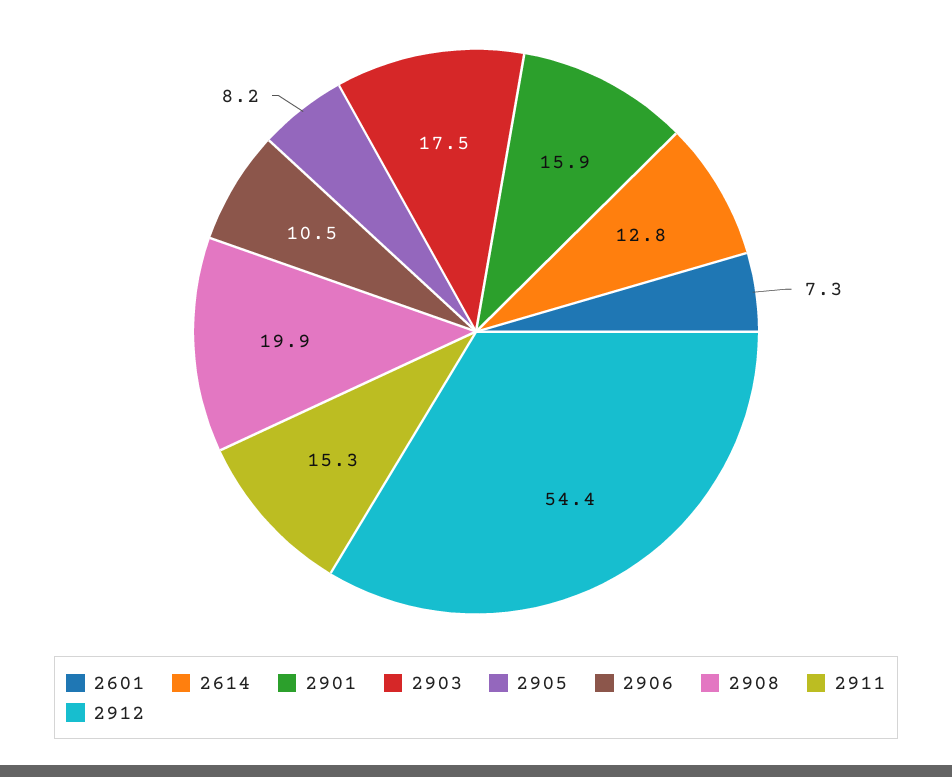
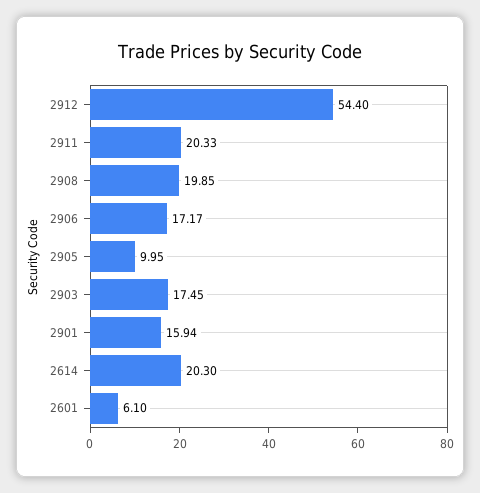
2601: 7.3 -> 6.1
2614: 12.8 -> 20.3
2905: 8.2 -> 9.95
2906: 10.5 -> 17.17
2911: 15.3 -> 20.33

